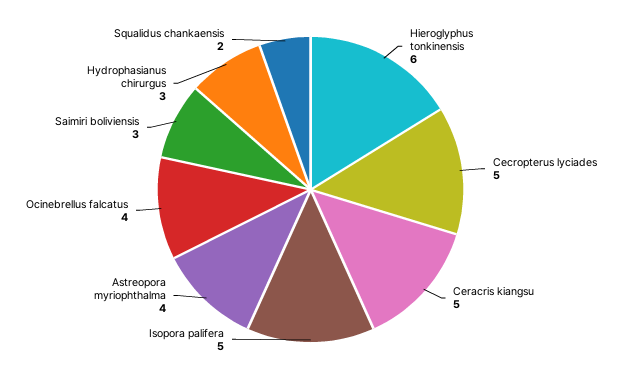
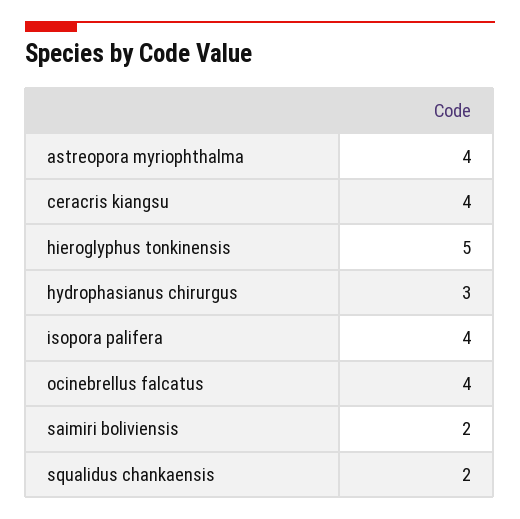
Hieroglyphus tonkinensis: 6 -> 5
Cecropterus lyciades: 5 -> none
Ceracris kiangsu: 5 -> 4
Isopora palifera: 5 -> 4
Saimiri boliviensis: 3 -> 2

